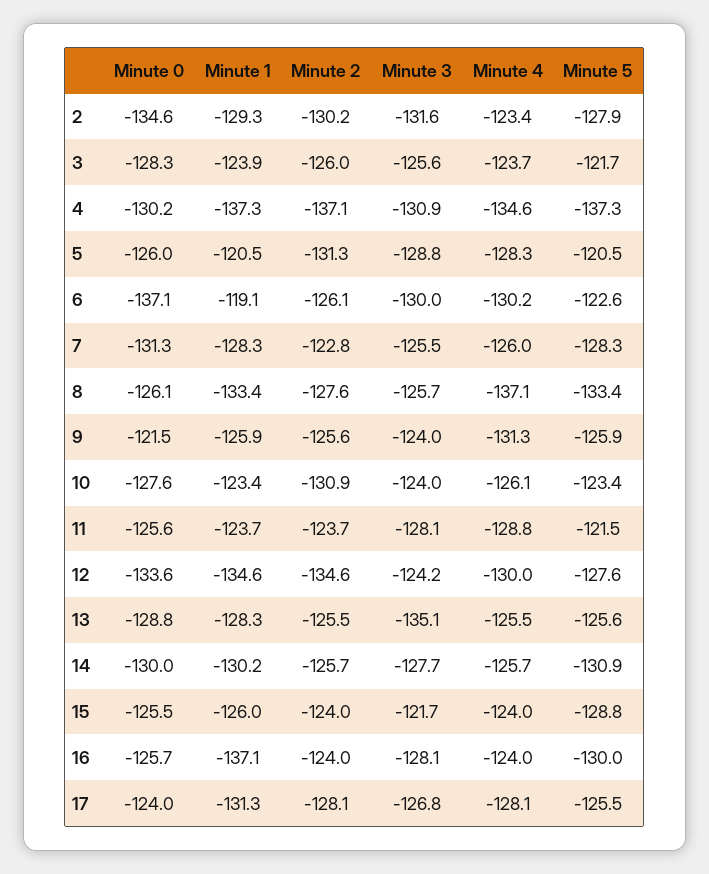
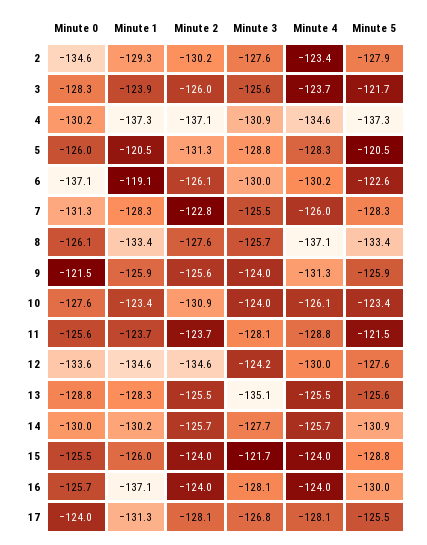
Minute 3, 2: -131.6 -> -127.6

